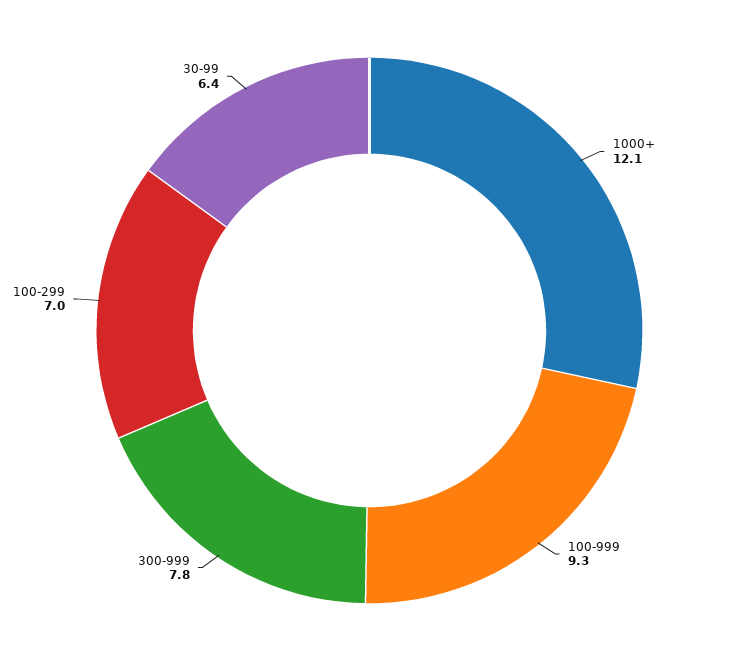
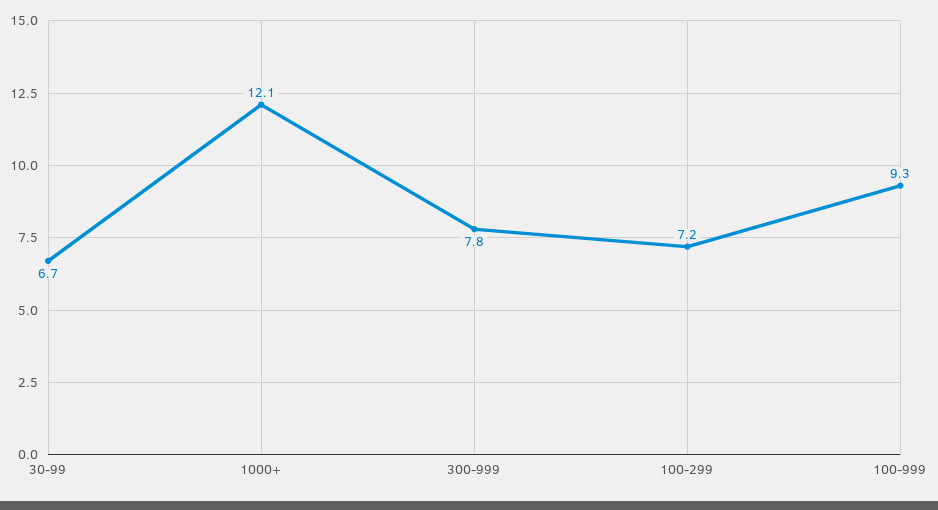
100-299: 7 -> 7.2
30-99: 6.4 -> 6.7

